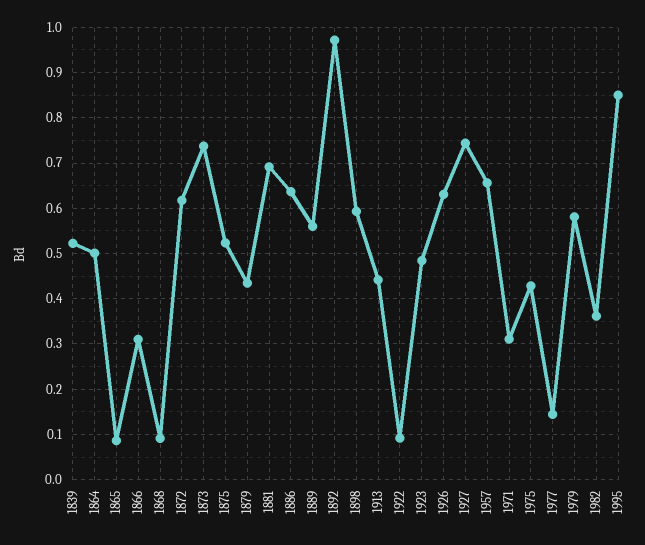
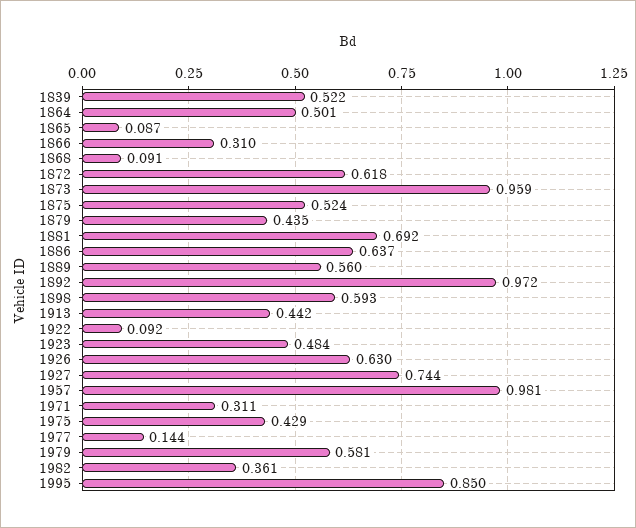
1873: 0.74 -> 0.959
1957: 0.66 -> 0.981

